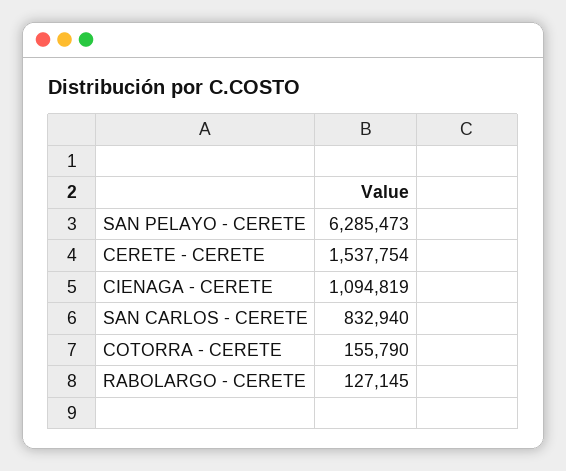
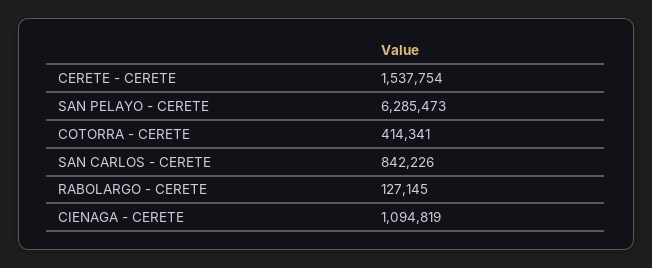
SAN CARLOS - CERETE: 832940 -> 842226
COTORRA - CERETE: 155790 -> 414341

